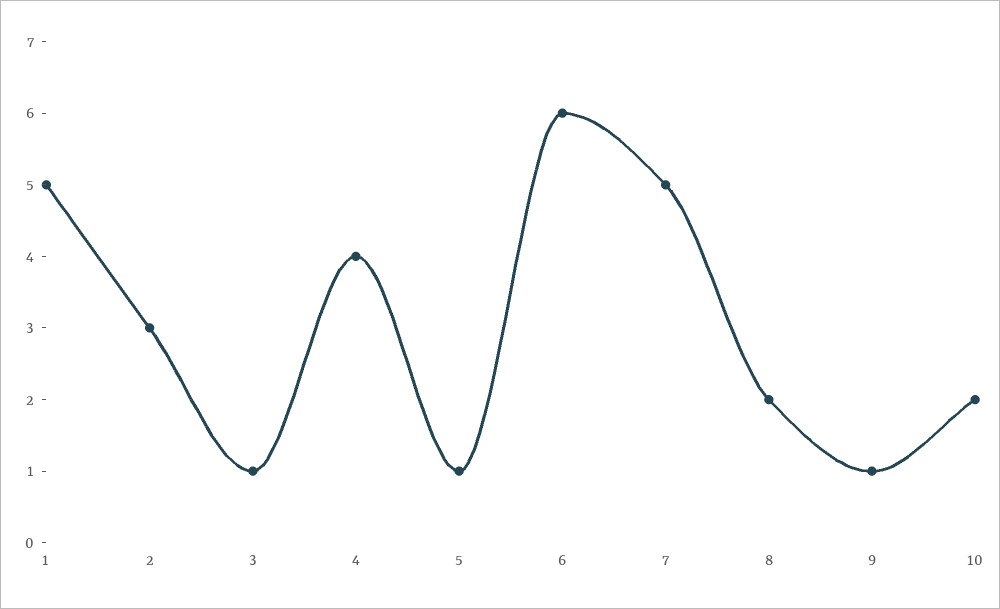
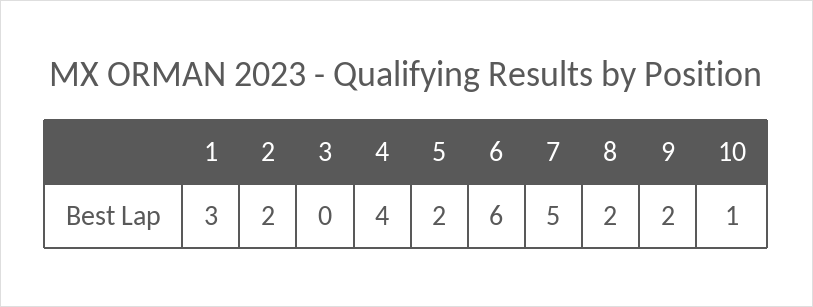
1: 5 -> 3
2: 3 -> 2
3: 1 -> 0
5: 1 -> 2
9: 1 -> 2
10: 2 -> 1

